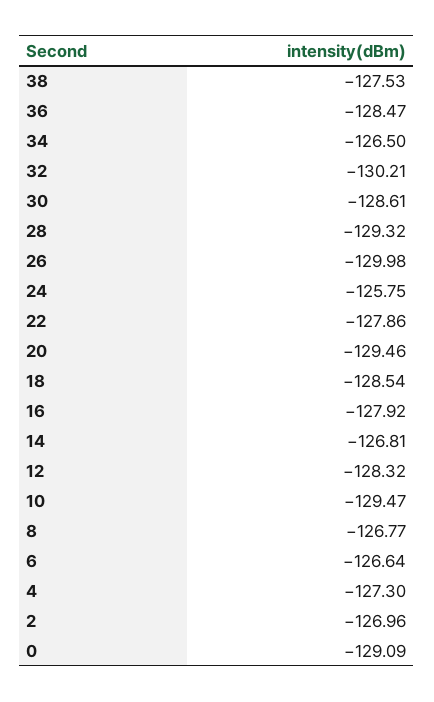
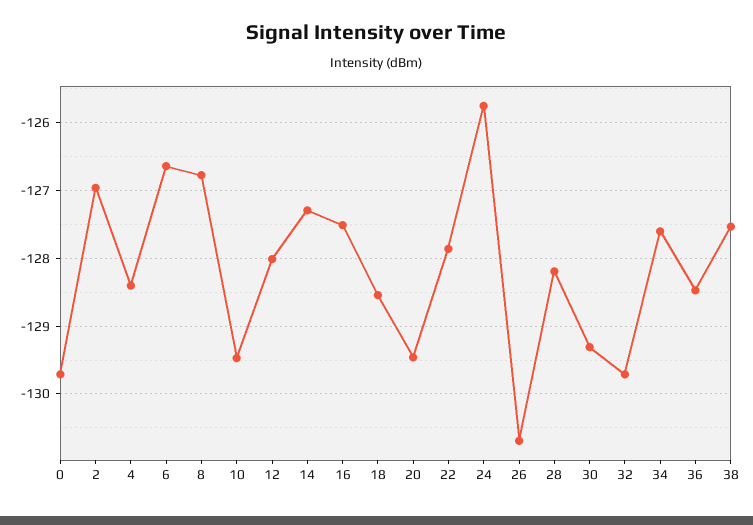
34: -126.5 -> -127.6
32: -130.21 -> -129.7
30: -128.61 -> -129.3
28: -129.32 -> -128.2
26: -129.98 -> -130.7
16: -127.92 -> -127.5
14: -126.81 -> -127.3
12: -128.32 -> -128
4: -127.3 -> -128.4
0: -129.09 -> -129.7

